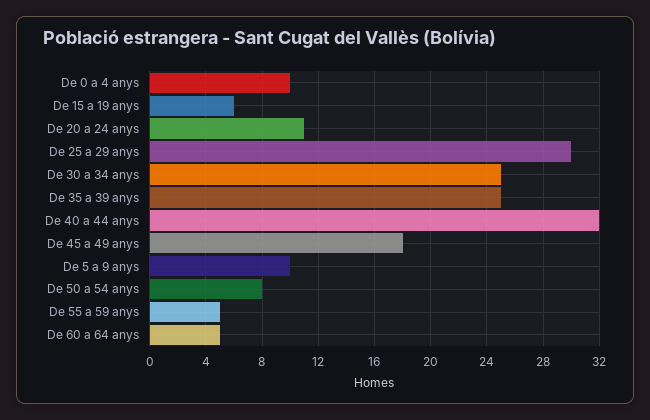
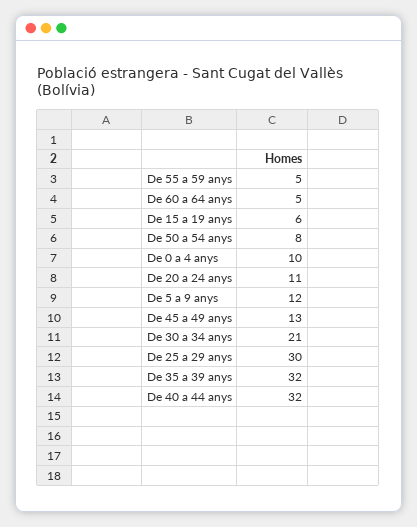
De 30 a 34 anys: 25 -> 21
De 35 a 39 anys: 25 -> 32
De 45 a 49 anys: 18 -> 13
De 5 a 9 anys: 10 -> 12

